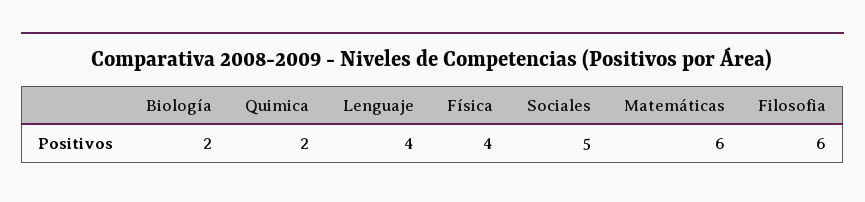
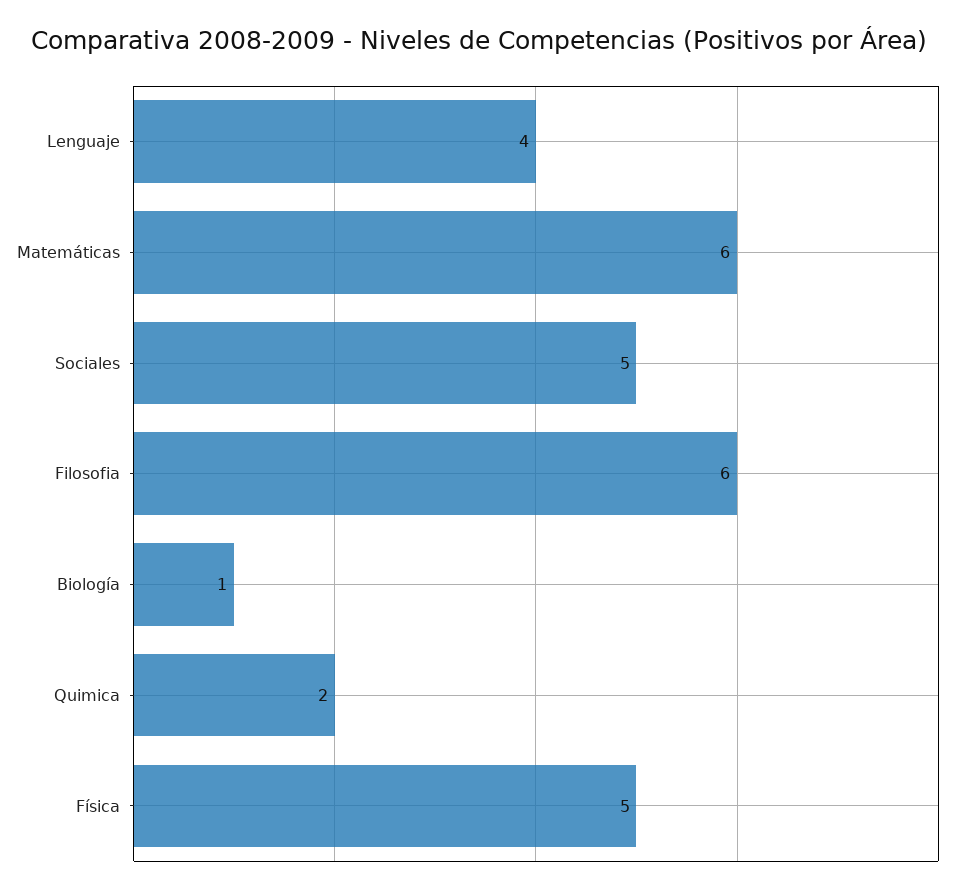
Biología: 2 -> 1
Física: 4 -> 5

